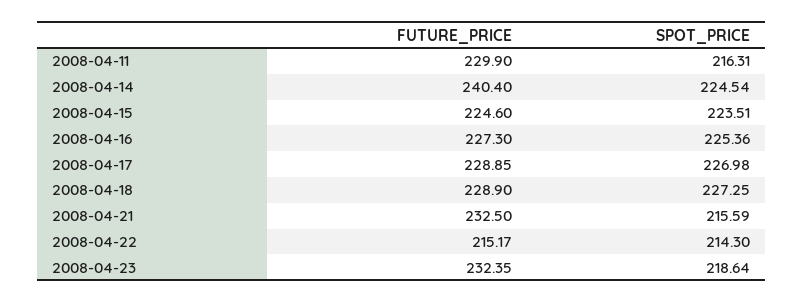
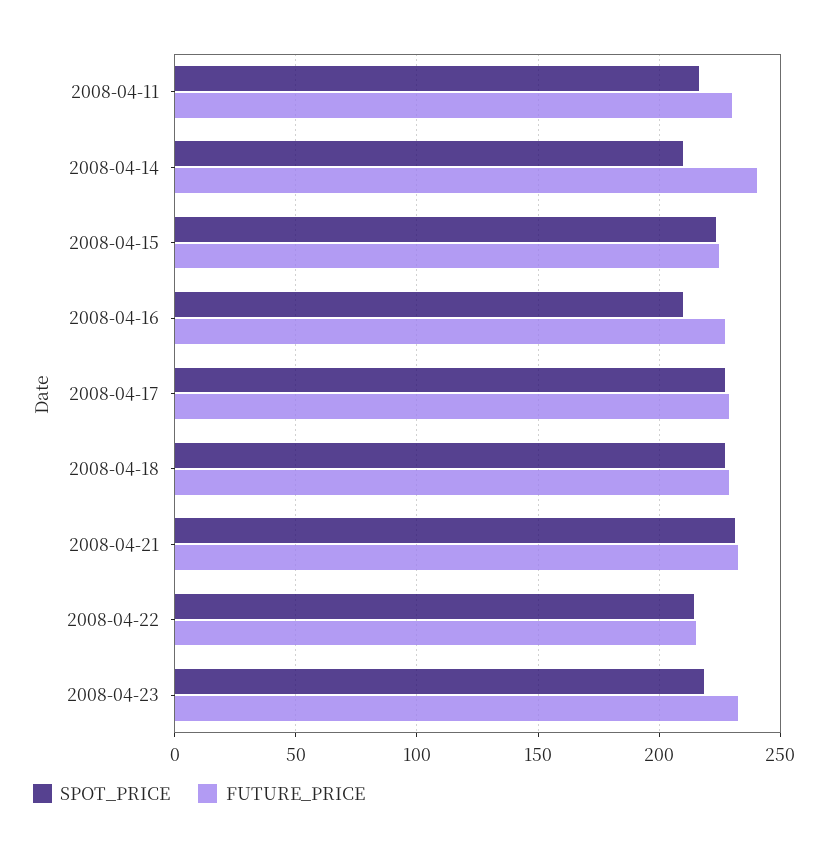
SPOT_PRICE, 2008-04-14: 224.54 -> 210
SPOT_PRICE, 2008-04-16: 225.36 -> 210
SPOT_PRICE, 2008-04-21: 215.59 -> 230

